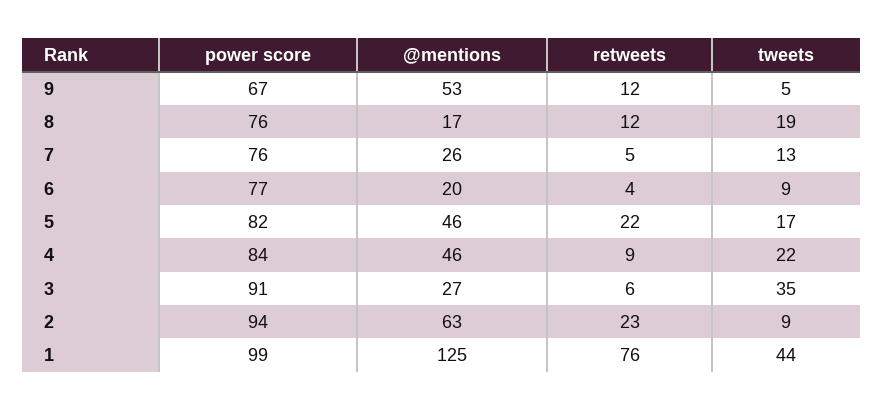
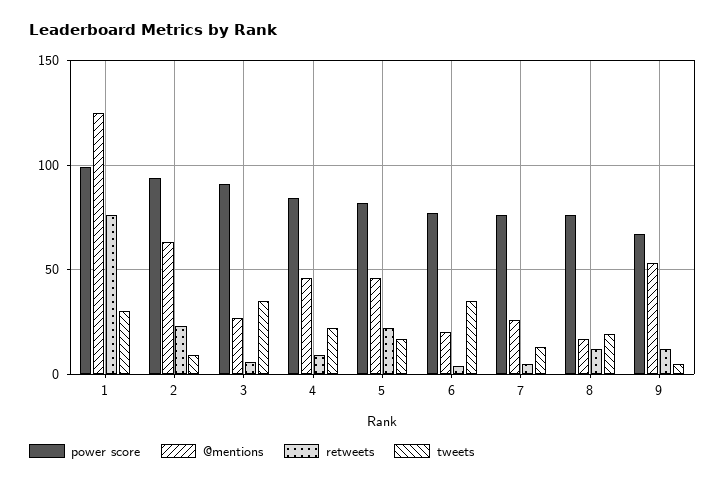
tweets, 6: 9 -> 35
tweets, 1: 44 -> 30

